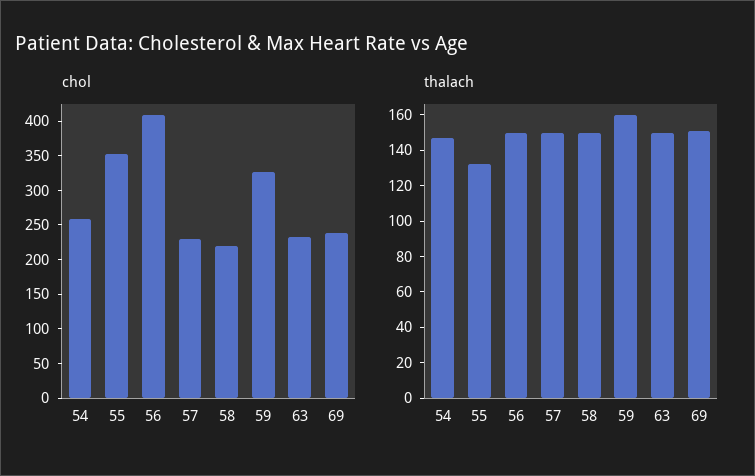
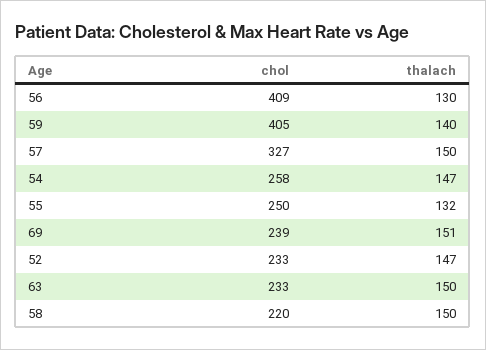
chol, 55: 350 -> 250
chol, 57: 225 -> 327
chol, 59: 325 -> 405
thalach, 56: 150 -> 130
thalach, 59: 160 -> 140
chol, 52: none -> 233
thalach, 52: none -> 147

